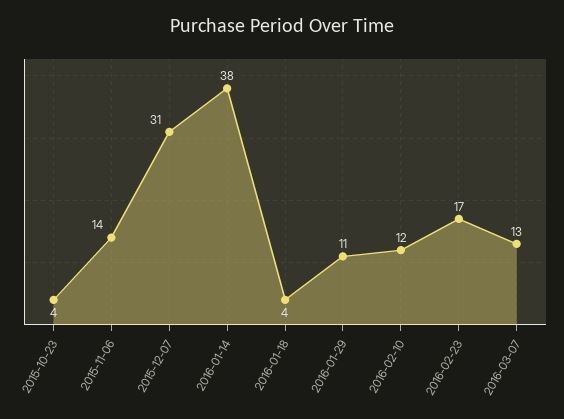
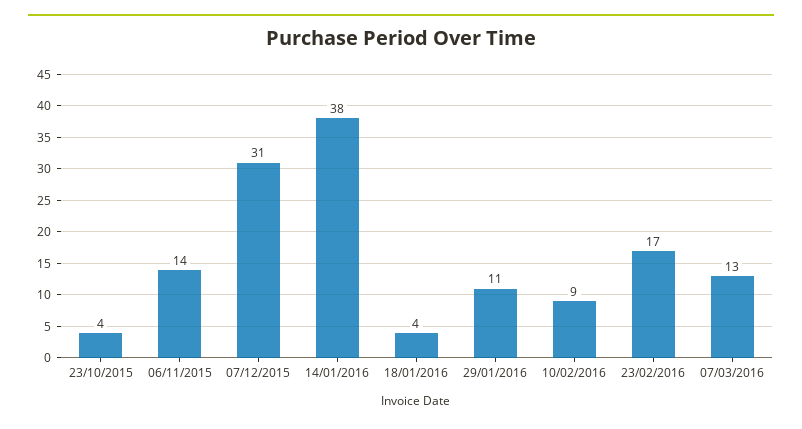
2016-02-10: 12 -> 9

